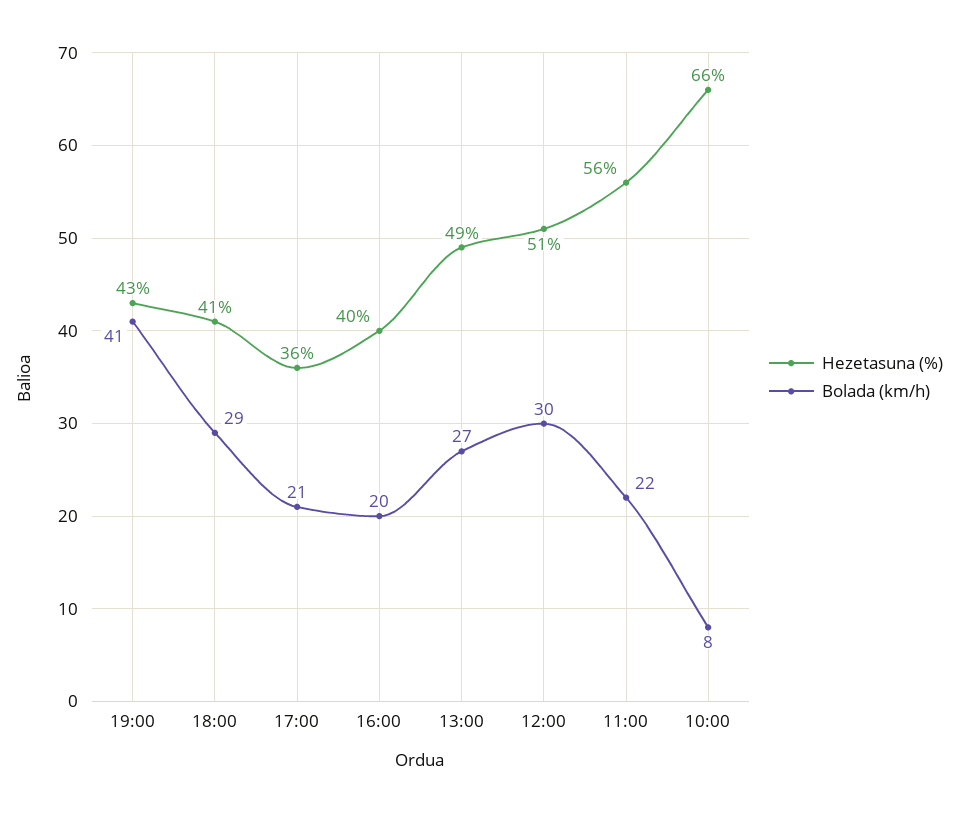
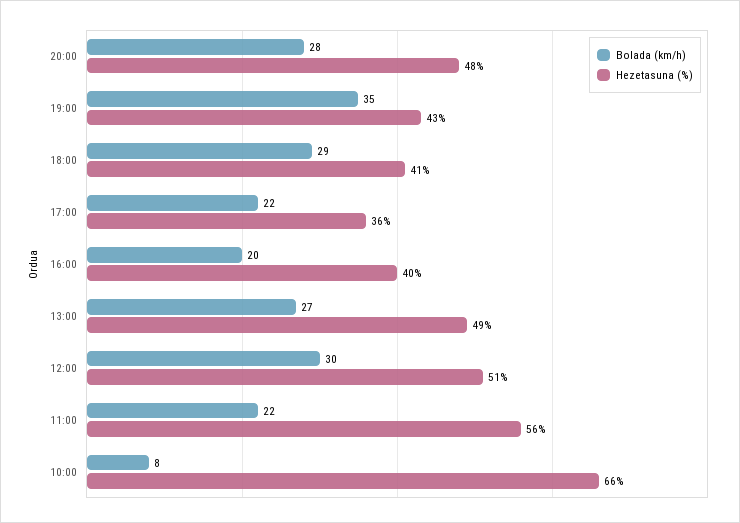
Bolada (km/h), 19:00: 41 -> 35
Bolada (km/h), 17:00: 21 -> 22
Bolada (km/h), 20:00: none -> 28
Hezetasuna (%), 20:00: none -> 48

